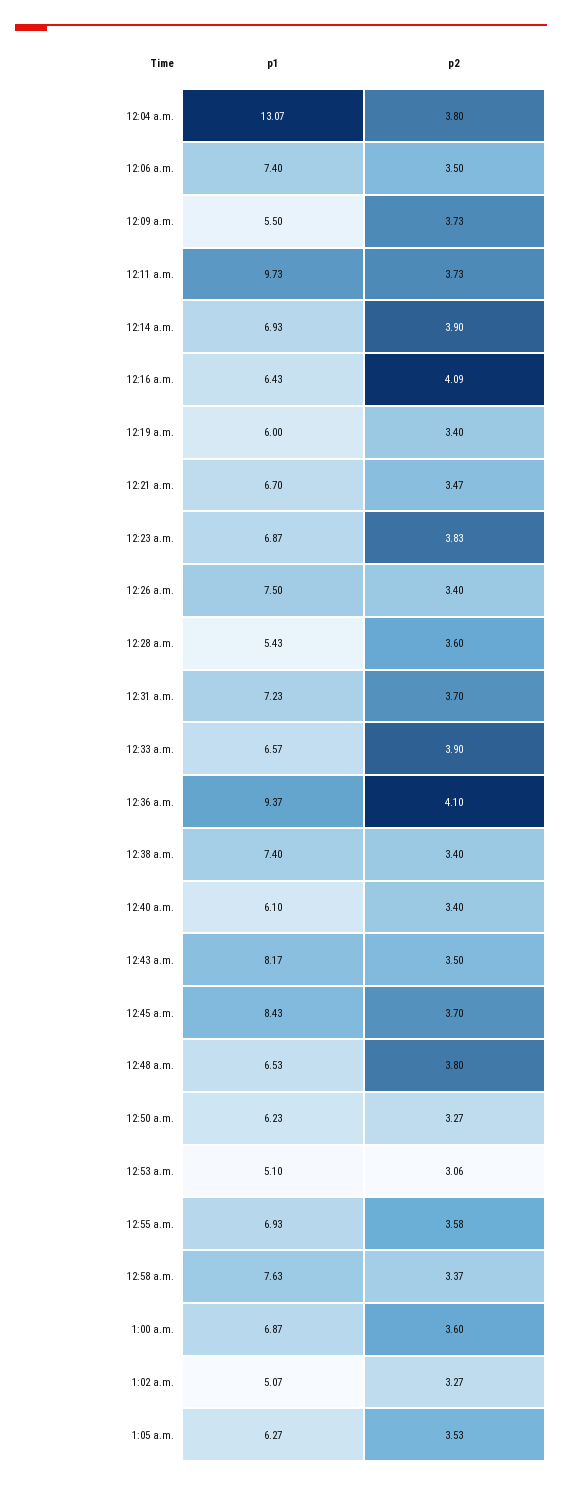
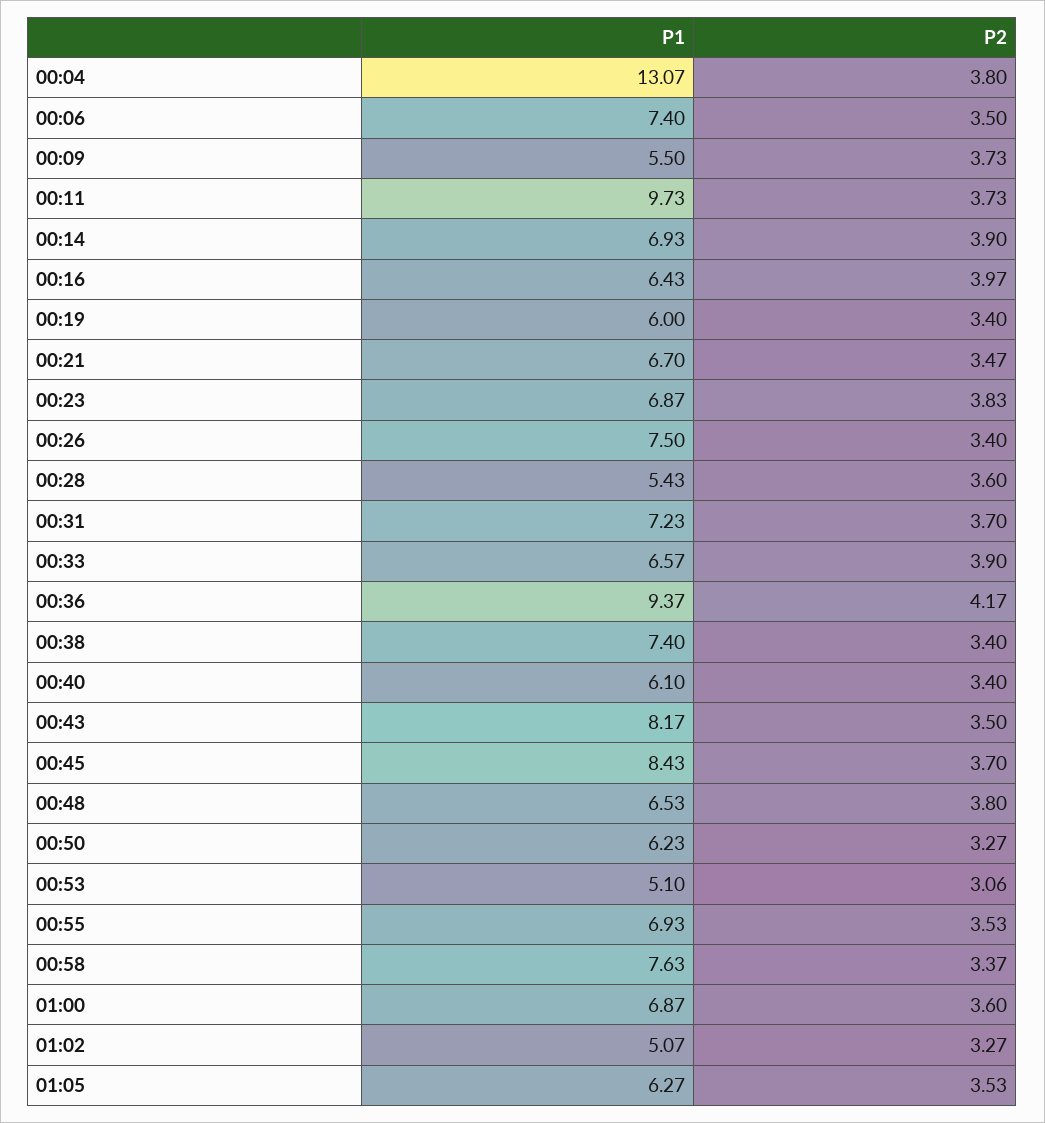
p2, 12:16 a.m.: 4.09 -> 3.97
p2, 12:36 a.m.: 4.1 -> 4.17
p2, 12:55 a.m.: 3.58 -> 3.53

